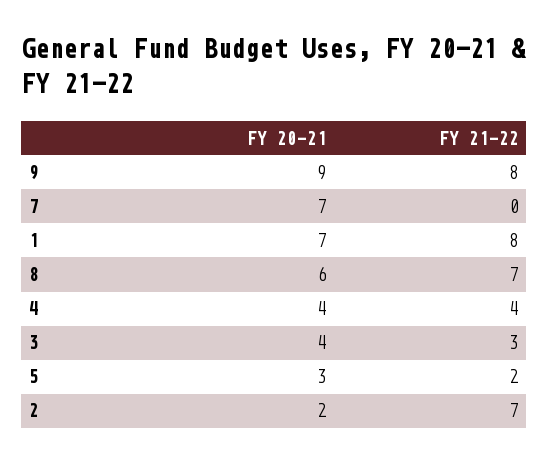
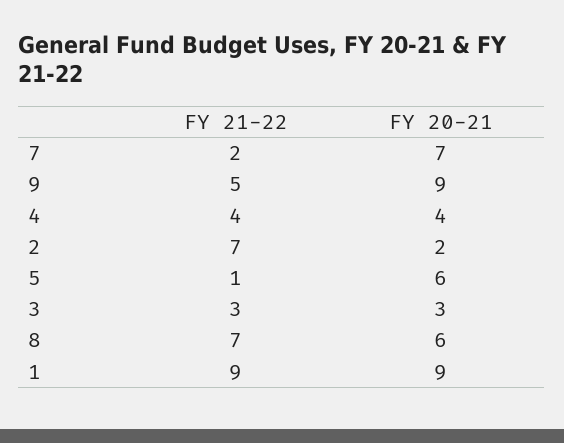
FY 21-22, 9: 8 -> 5
FY 21-22, 7: 0 -> 2
FY 20-21, 1: 7 -> 9
FY 21-22, 1: 8 -> 9
FY 20-21, 3: 4 -> 3
FY 20-21, 5: 3 -> 6
FY 21-22, 5: 2 -> 1

